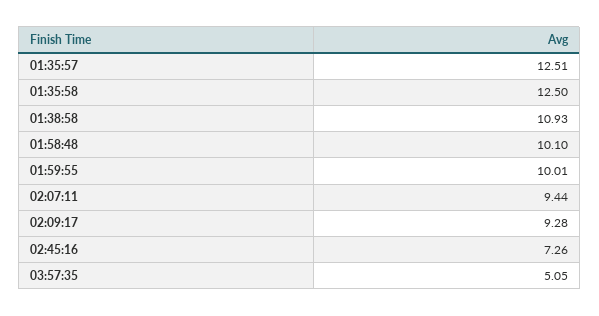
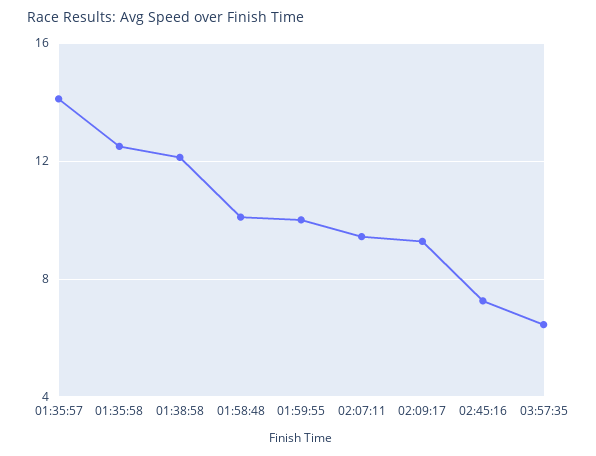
01:35:57: 12.51 -> 14
01:38:58: 10.93 -> 12
03:57:35: 5.05 -> 6.5

